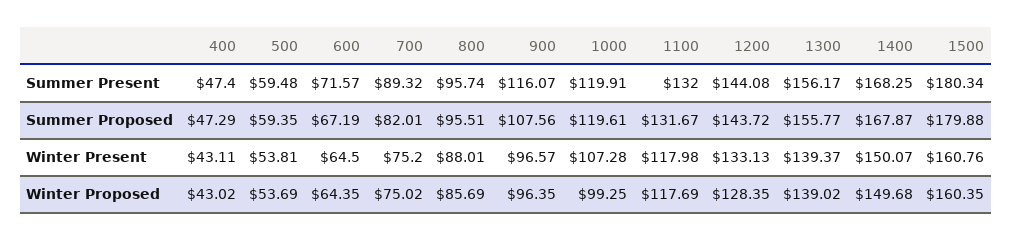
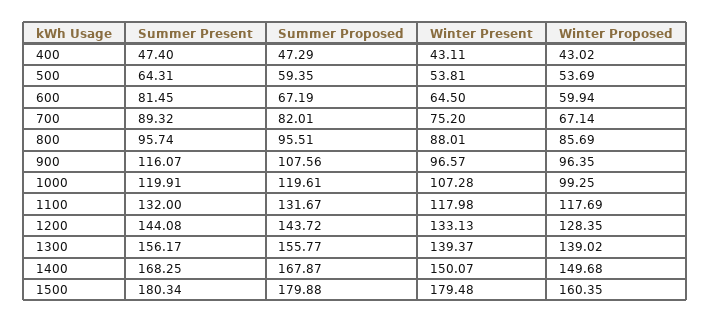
500, Summer Present: 59.48 -> 64.31
600, Summer Present: 71.57 -> 81.45
1500, Winter Present: 160.76 -> 179.48
600, Winter Proposed: 64.35 -> 59.94
700, Winter Proposed: 75.02 -> 67.14

